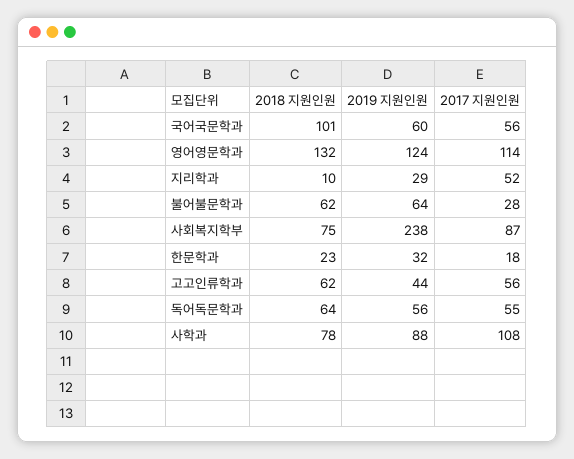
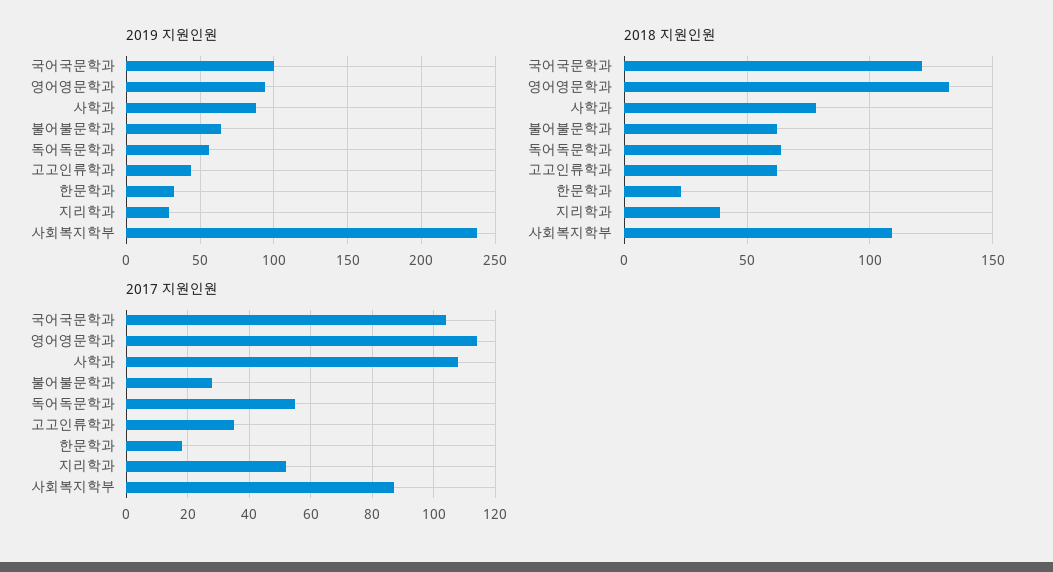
2018 지원인원, 국어국문학과: 101 -> 120
2019 지원인원, 국어국문학과: 60 -> 100
2017 지원인원, 국어국문학과: 56 -> 105
2019 지원인원, 영어영문학과: 124 -> 95
2018 지원인원, 지리학과: 10 -> 40
2018 지원인원, 사회복지학부: 75 -> 110
2017 지원인원, 고고인류학과: 56 -> 35

